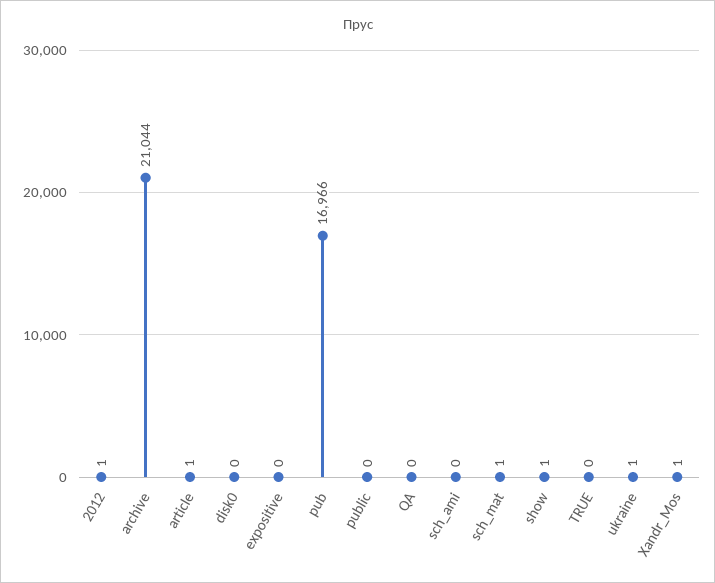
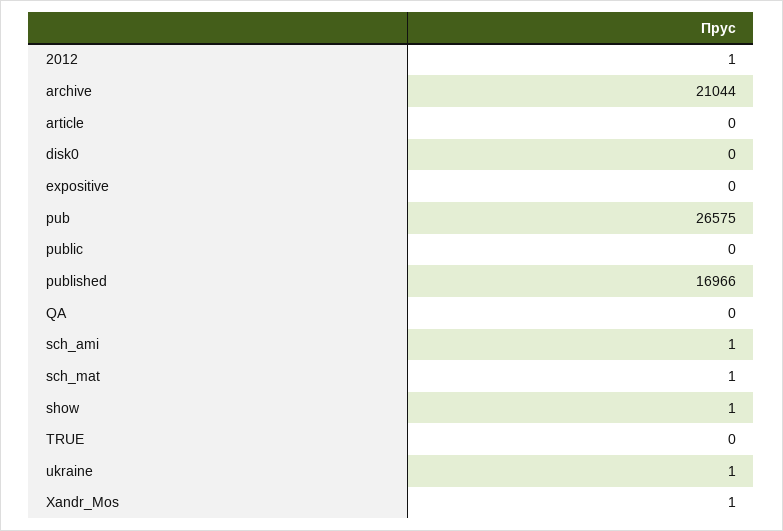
article: 1 -> 0
pub: 16966 -> 26575
sch_ami: 0 -> 1
published: none -> 16966

